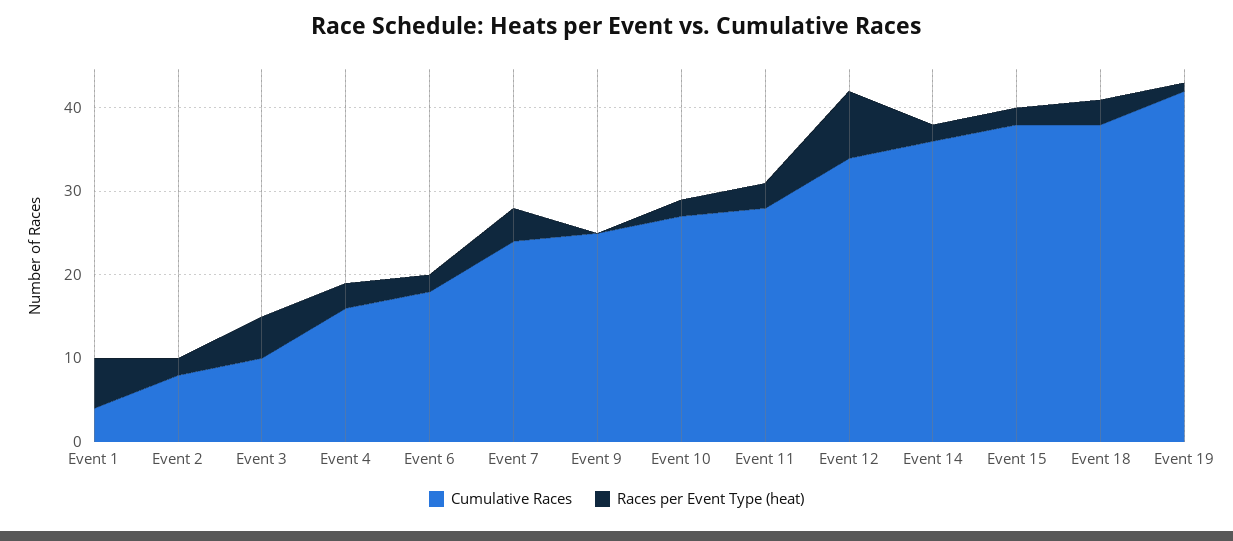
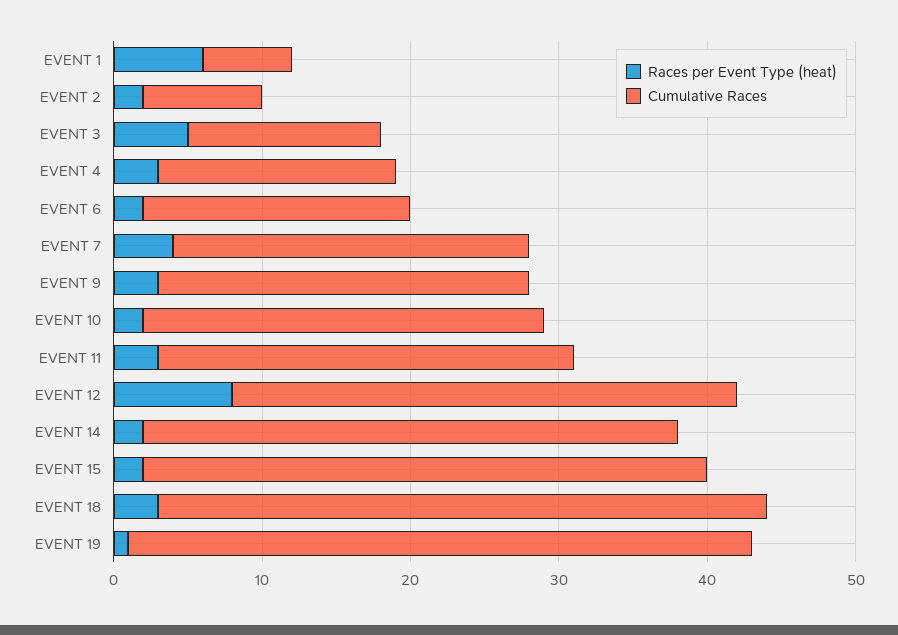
Cumulative Races, Event 1: 4 -> 6
Cumulative Races, Event 3: 10 -> 13
Races per Event Type (heat), Event 9: 0 -> 3
Cumulative Races, Event 18: 38 -> 41

